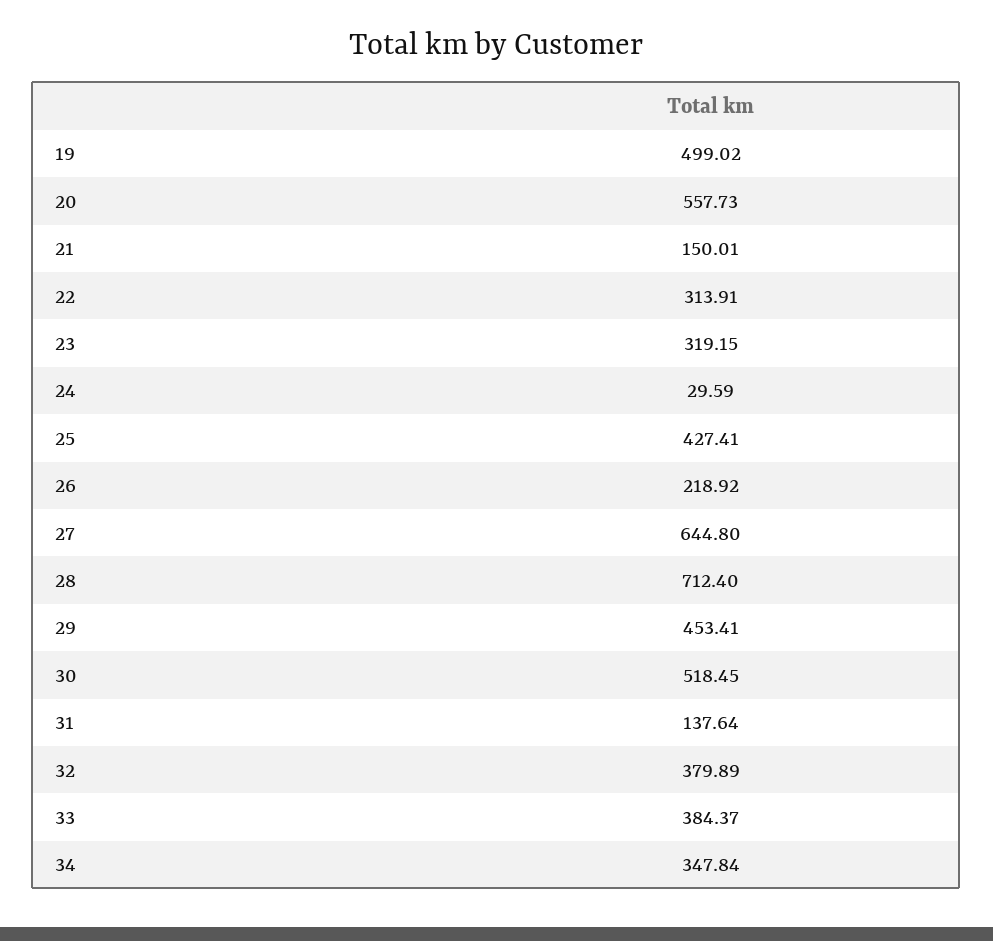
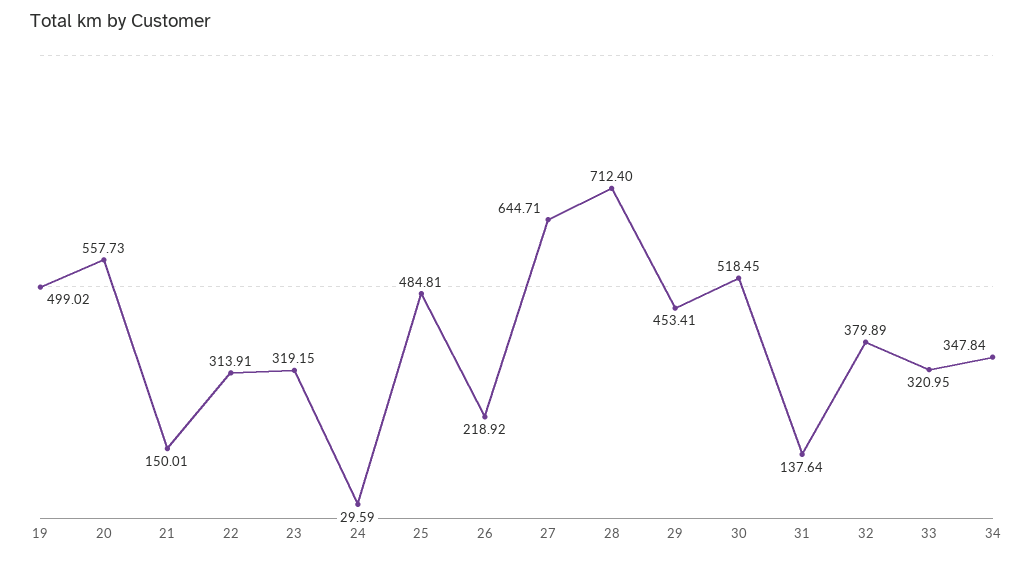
25: 427.41 -> 484.81
27: 644.8 -> 644.71
33: 384.37 -> 320.95

